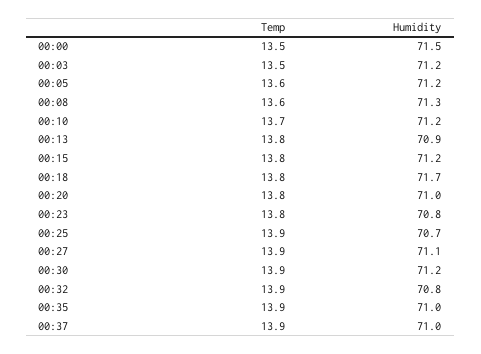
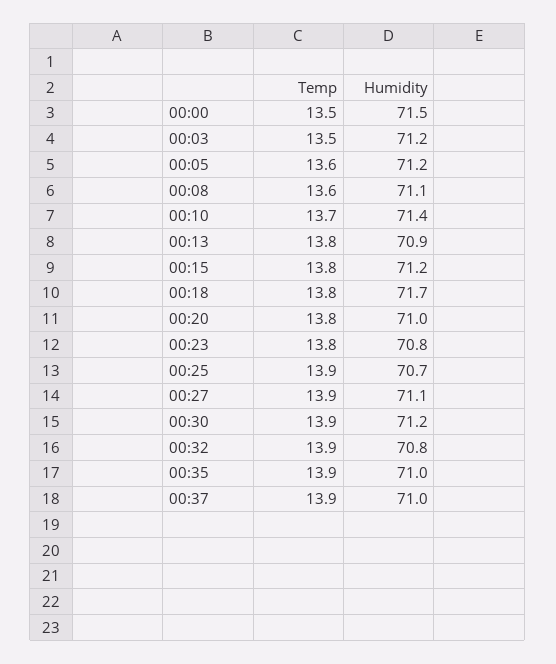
Humidity, 00:08: 71.3 -> 71.1
Humidity, 00:10: 71.2 -> 71.4

